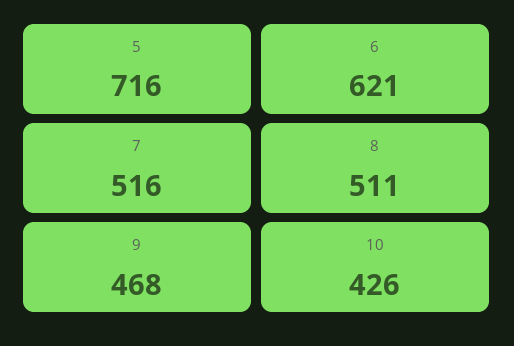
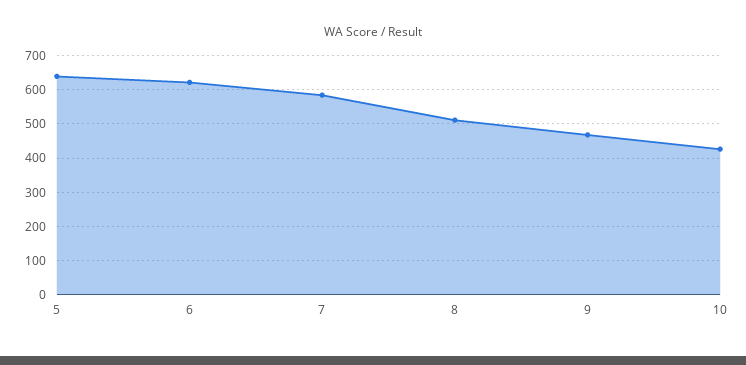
5: 716 -> 640
7: 516 -> 580

